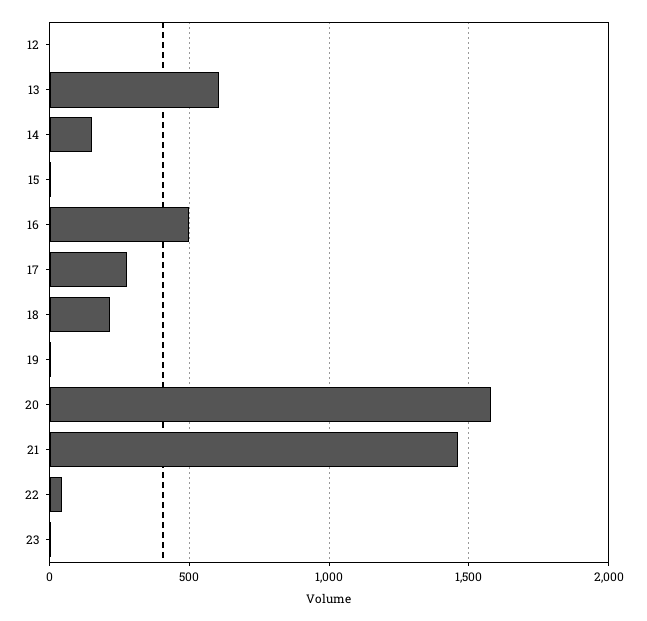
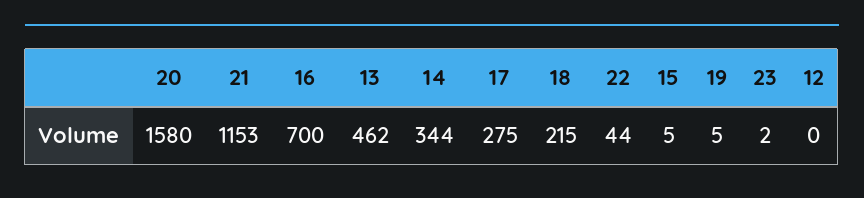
13: 600 -> 462
14: 150 -> 344
16: 500 -> 700
21: 1450 -> 1153

